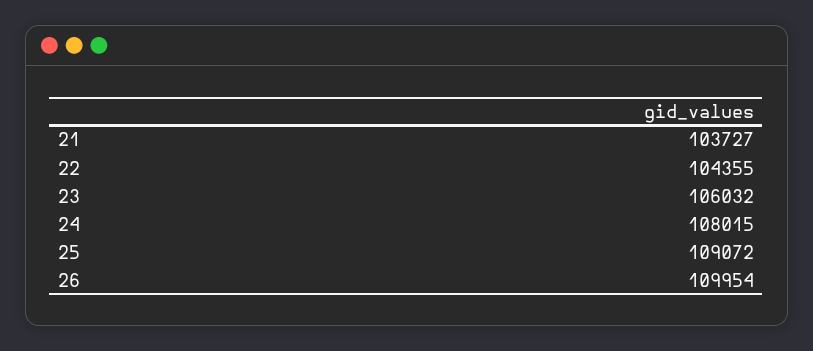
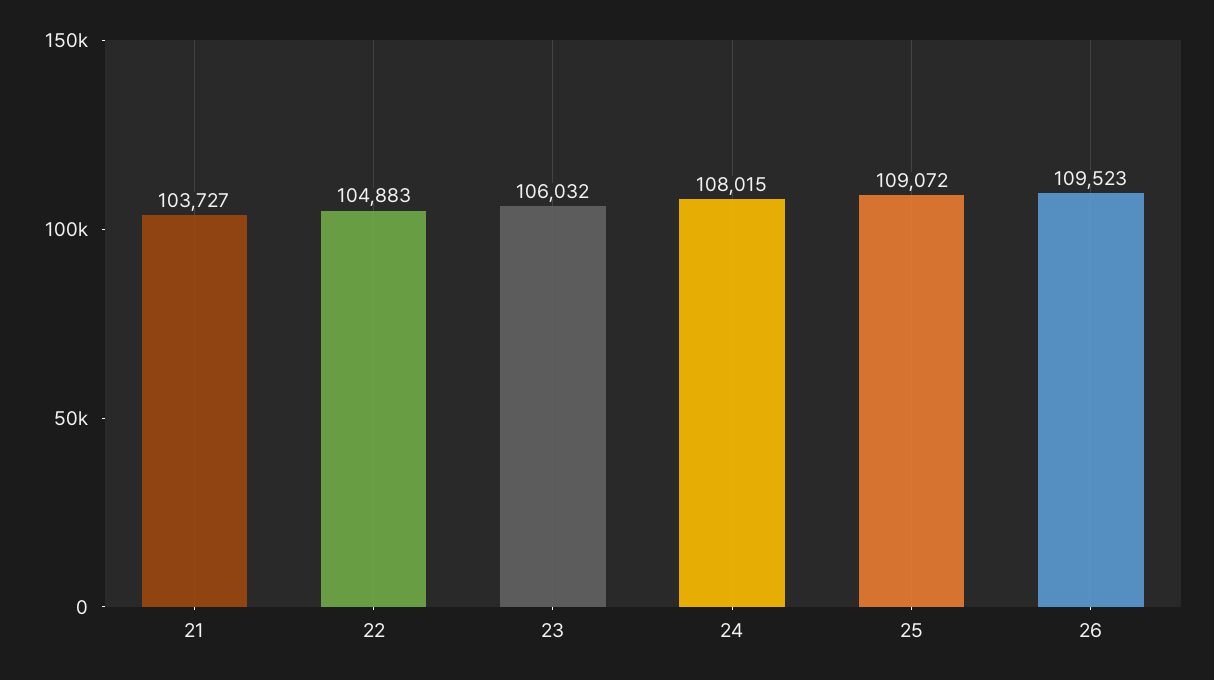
22: 104355 -> 104883
26: 109954 -> 109523

